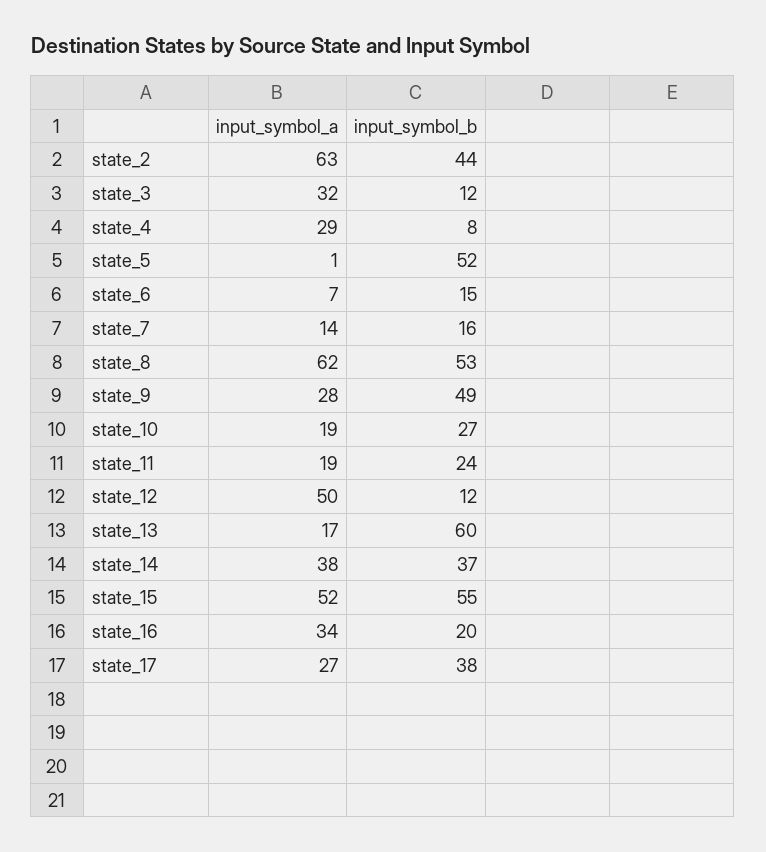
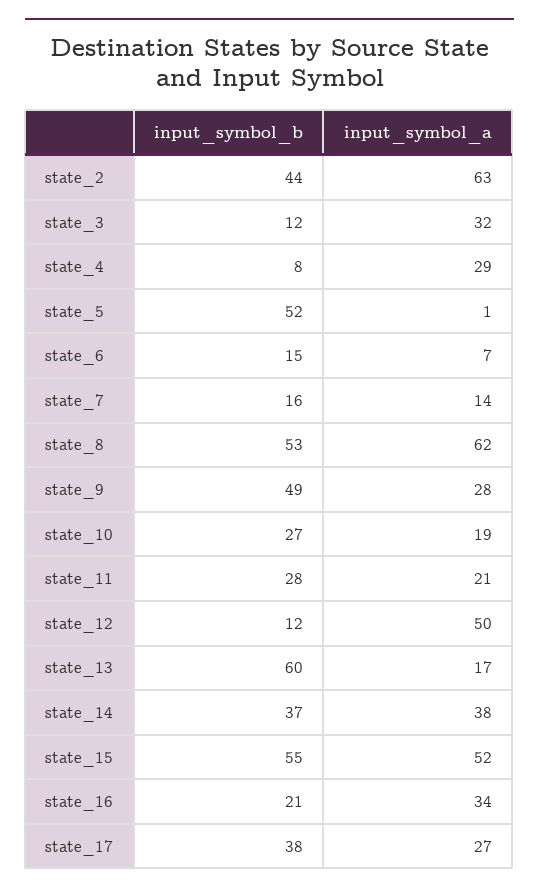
input_symbol_a, state_11: 19 -> 21
input_symbol_b, state_11: 24 -> 28
input_symbol_b, state_16: 20 -> 21

